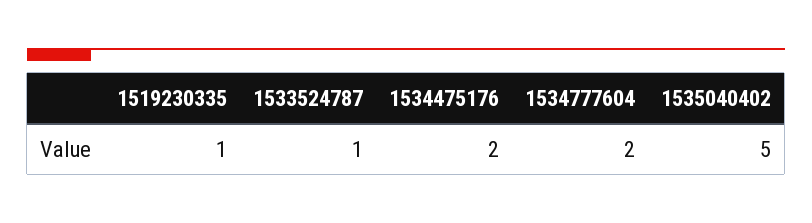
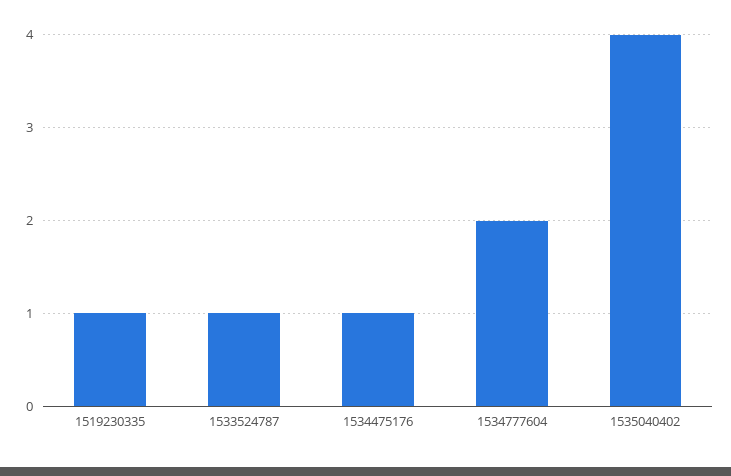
1534475176: 2 -> 1
1535040402: 5 -> 4

